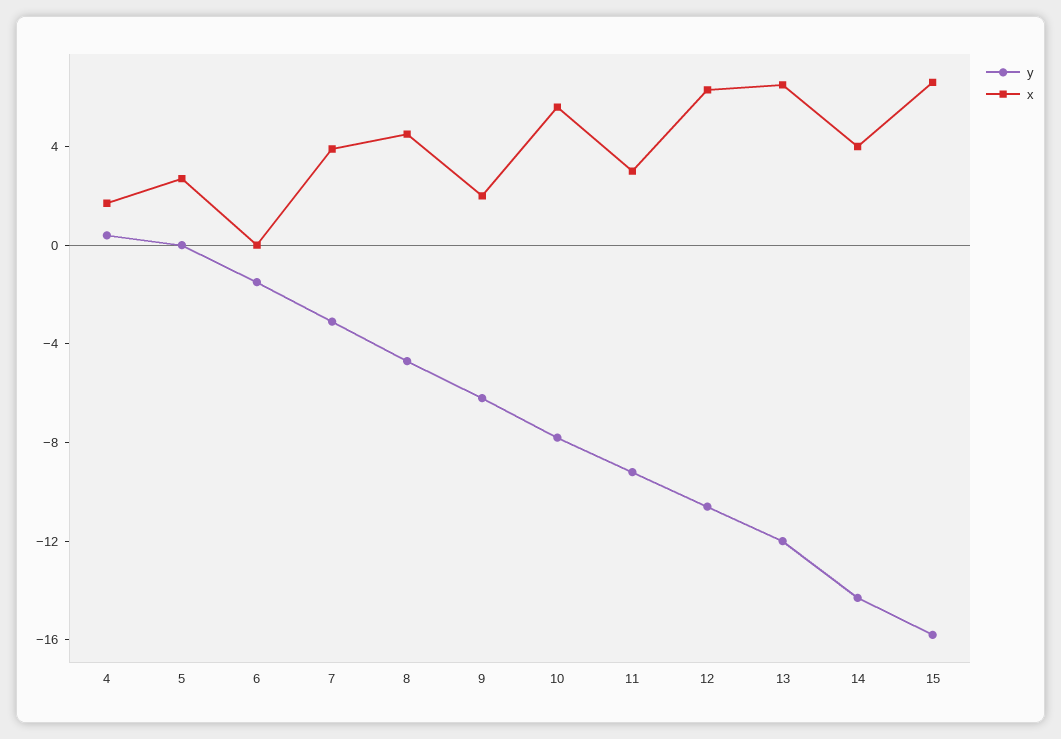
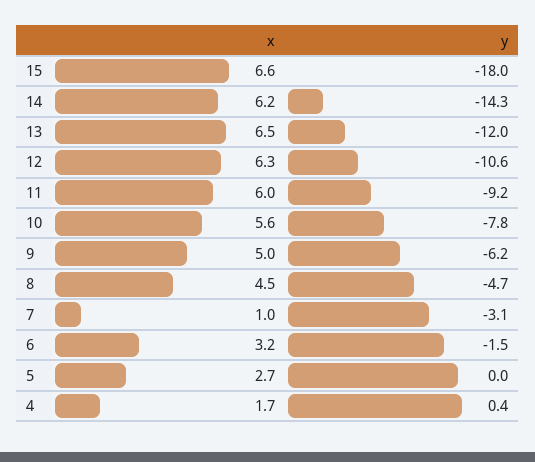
x, 6: 0 -> 3.2
x, 7: 4 -> 1
x, 9: 2 -> 5
x, 11: 3 -> 6
x, 14: 4 -> 6.2
y, 15: -16 -> -18

